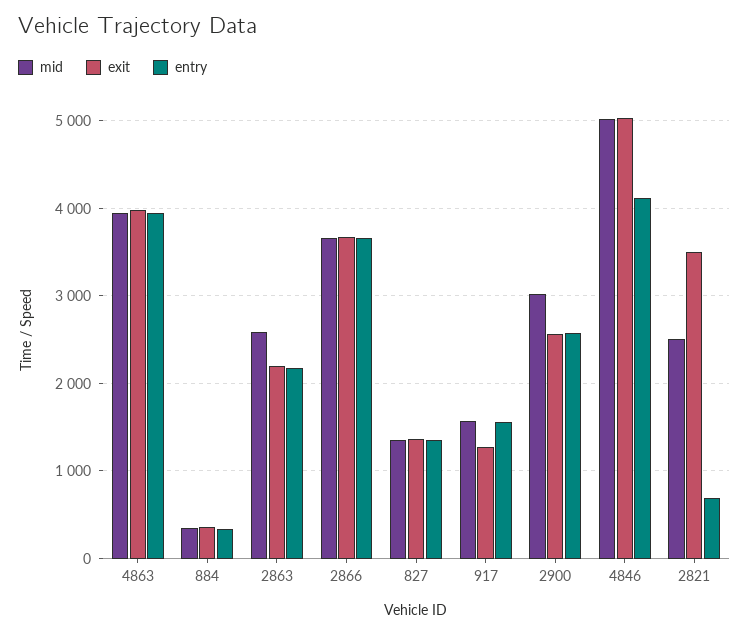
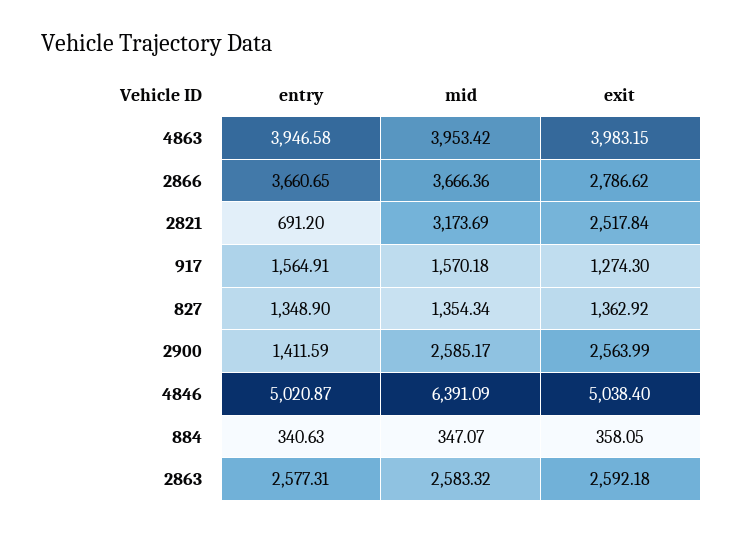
exit, 2863: 2200 -> 2592.18
entry, 2863: 2200 -> 2577.31
exit, 2866: 3700 -> 2786.62
mid, 2900: 3000 -> 2585.17
entry, 2900: 2600 -> 1411.59
mid, 4846: 5000 -> 6391.09
entry, 4846: 4100 -> 5020.87
mid, 2821: 2500 -> 3173.69
exit, 2821: 3500 -> 2517.84

